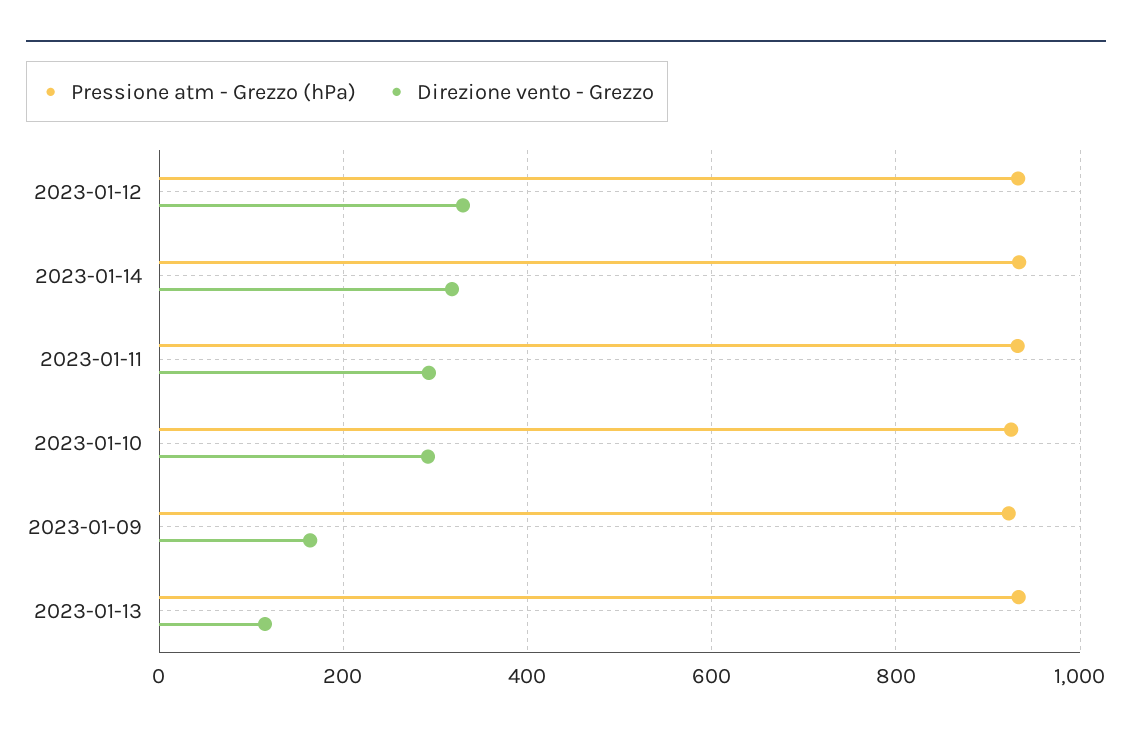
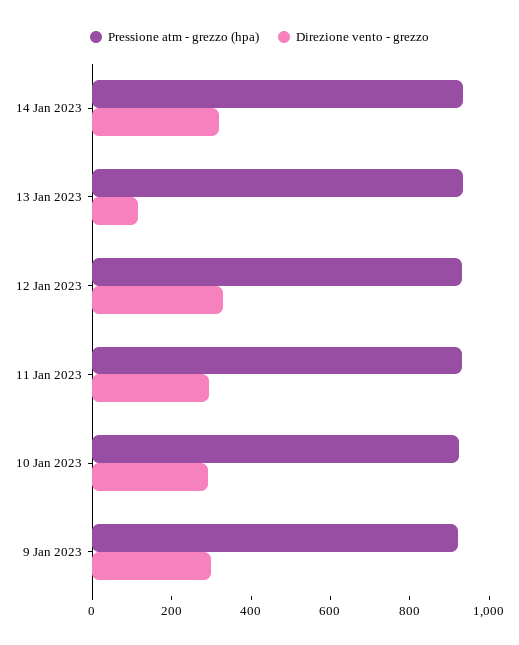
Direzione vento - Grezzo, 2023-01-09: 160 -> 300

